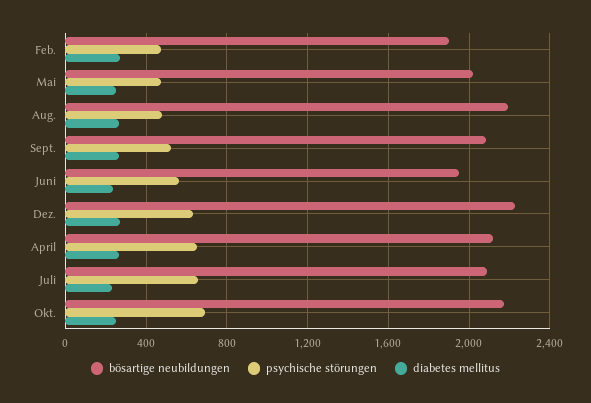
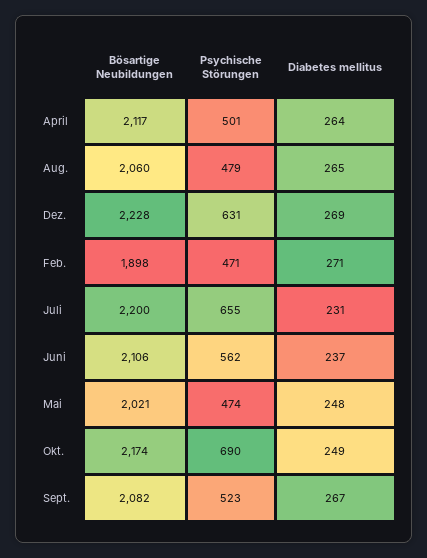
bösartige neubildungen, Aug.: 2200 -> 2060
bösartige neubildungen, Juni: 1950 -> 2106
psychische störungen, April: 650 -> 501
bösartige neubildungen, Juli: 2100 -> 2200

